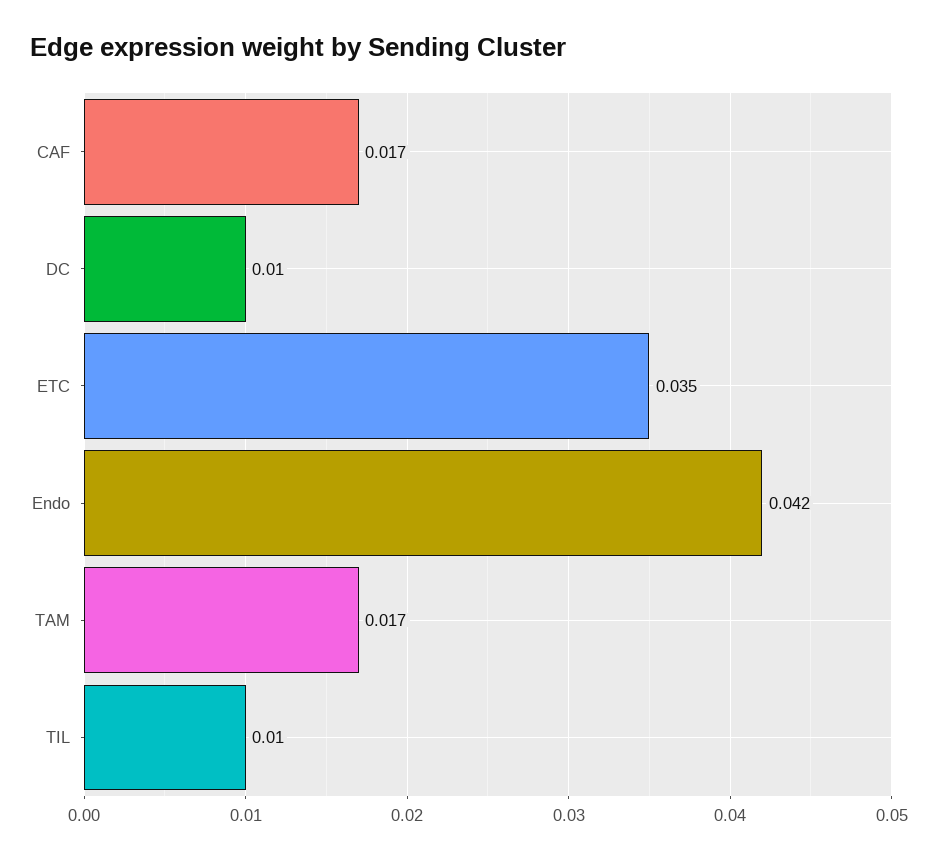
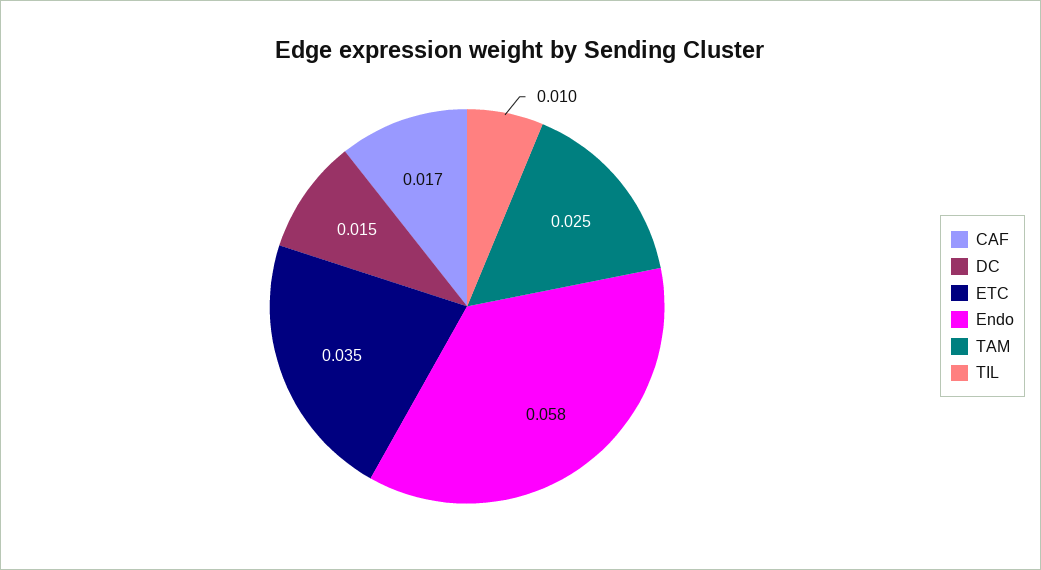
DC: 0.01 -> 0.015
Endo: 0.042 -> 0.058
TAM: 0.017 -> 0.025

